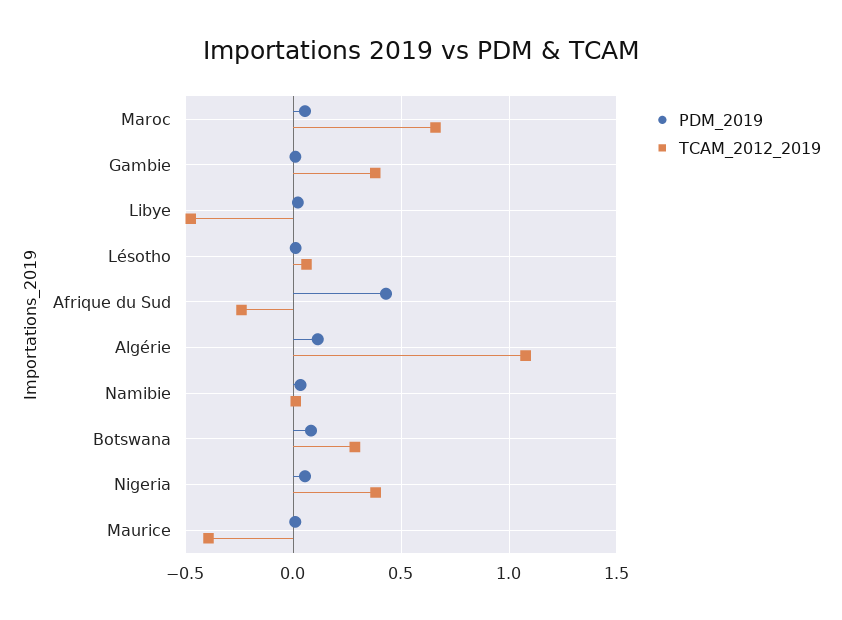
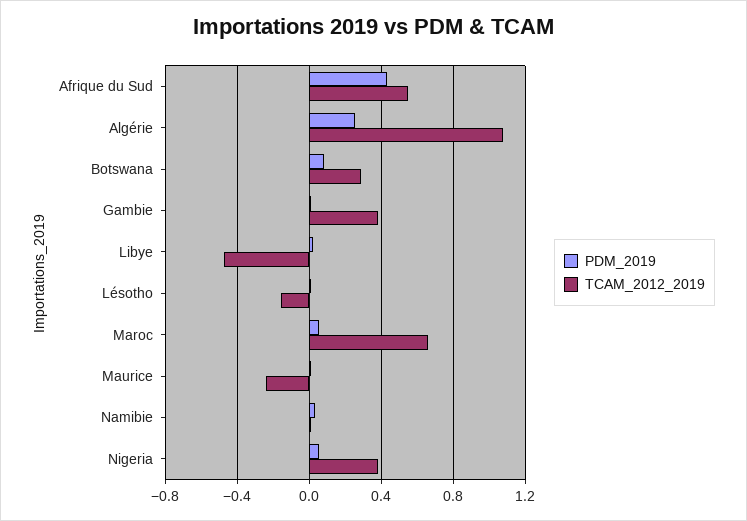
TCAM_2012_2019, Lésotho: 0.05 -> -0.15
TCAM_2012_2019, Afrique du Sud: -0.25 -> 0.55
PDM_2019, Algérie: 0.1 -> 0.25
TCAM_2012_2019, Maurice: -0.4 -> -0.25

